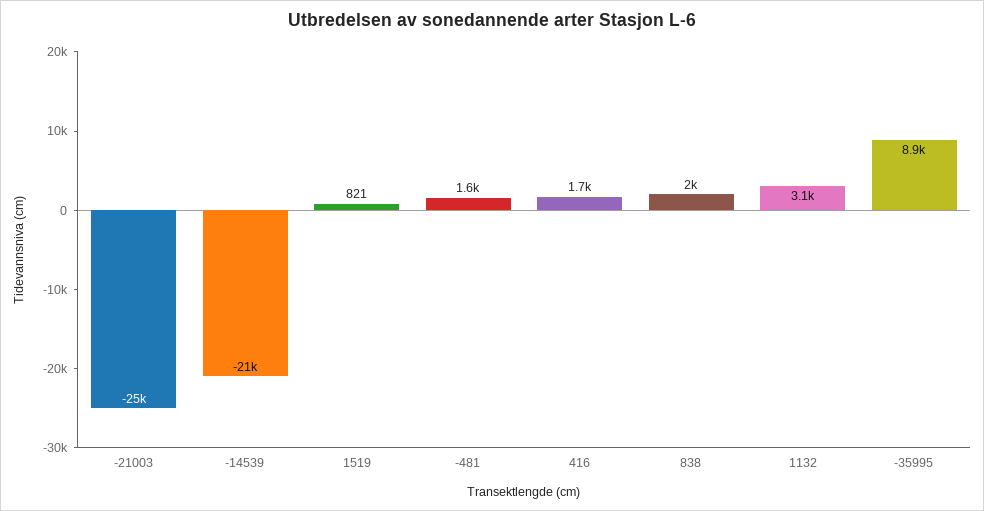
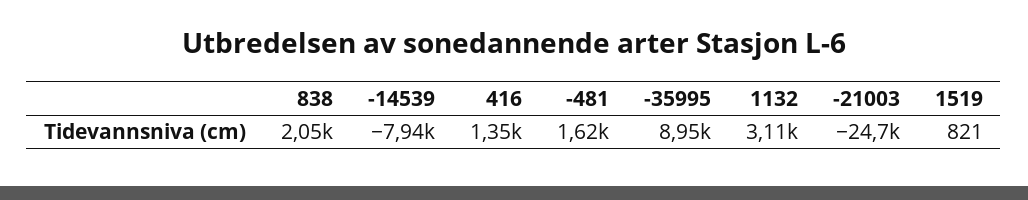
-14539: -21000 -> -7940
416: 1700 -> 1350

